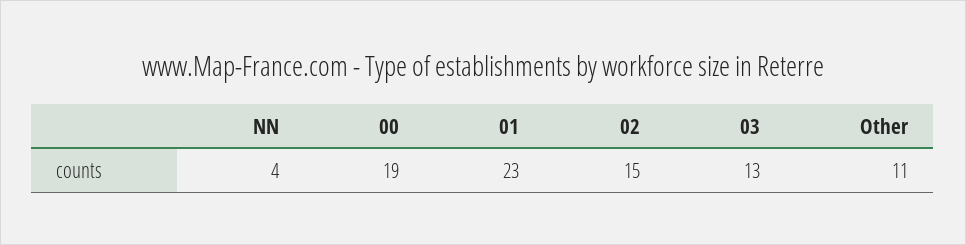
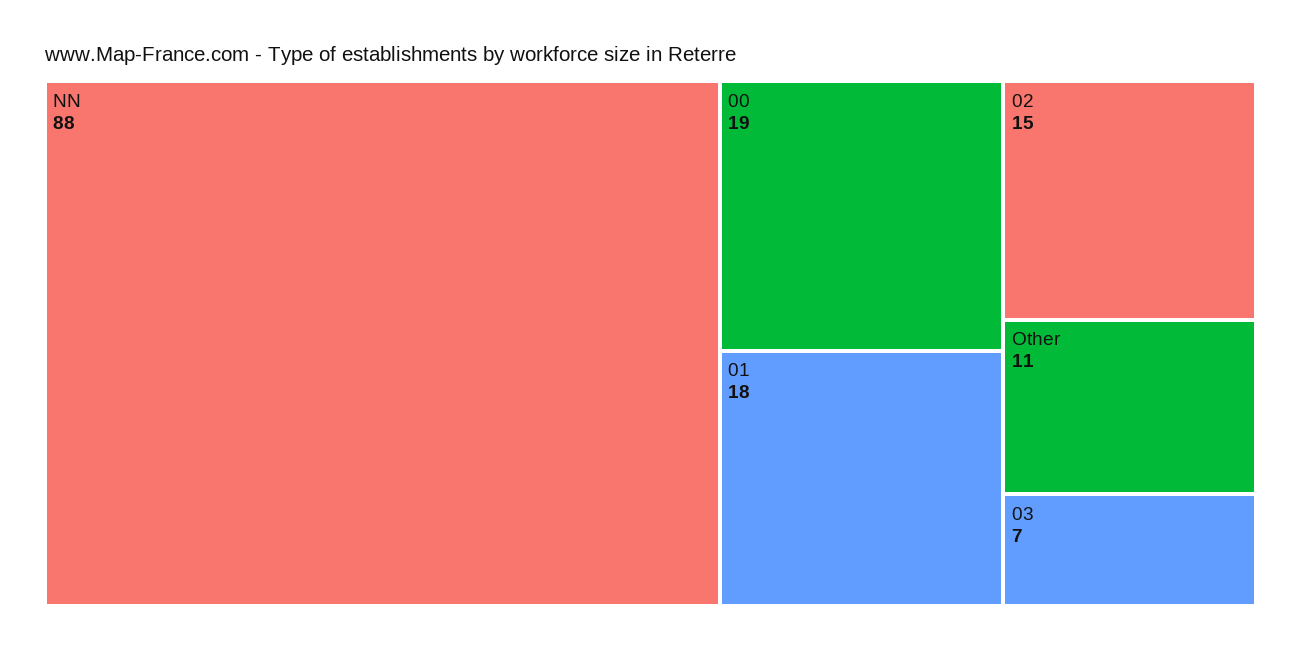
NN: 4 -> 88
01: 23 -> 18
03: 13 -> 7

